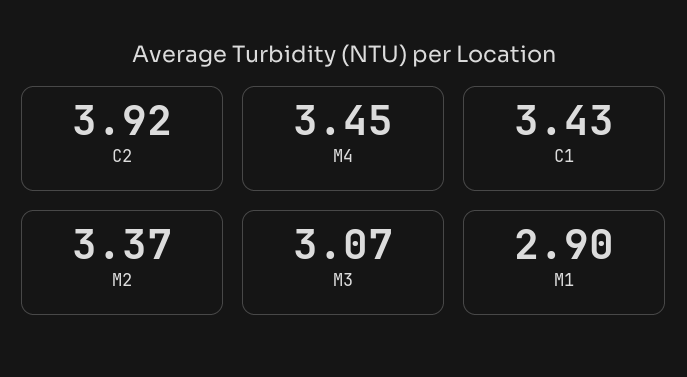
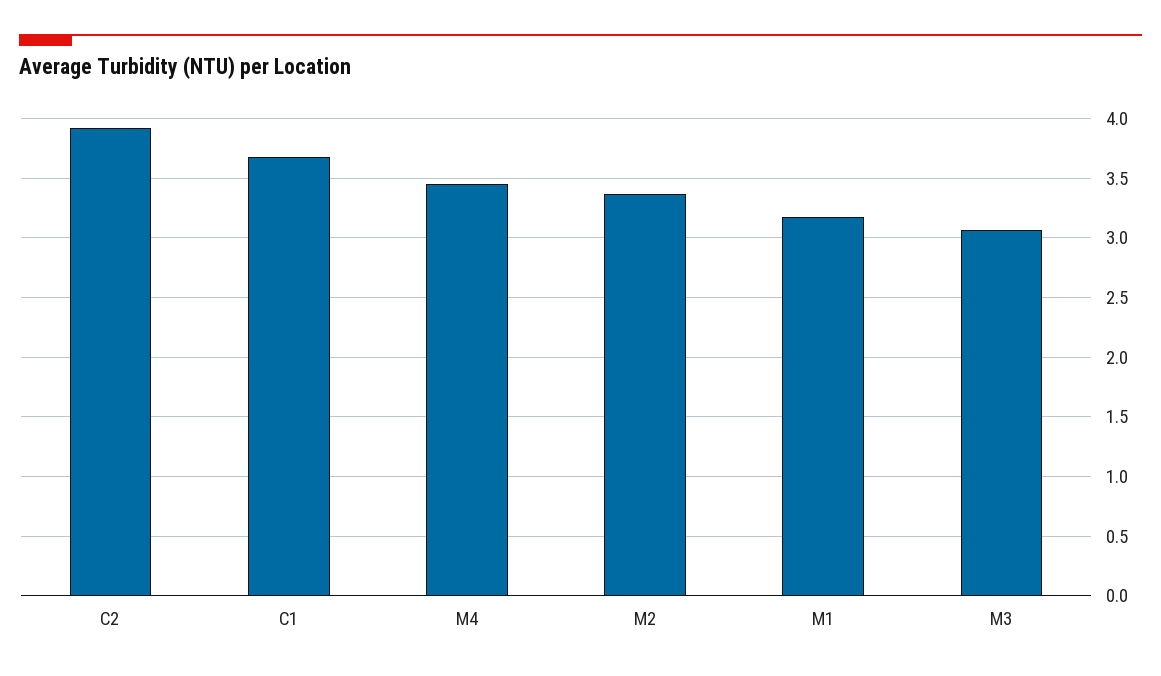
C1: 3.43 -> 3.7
M1: 2.9 -> 3.2

